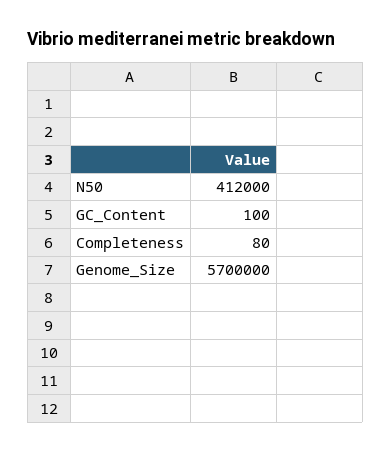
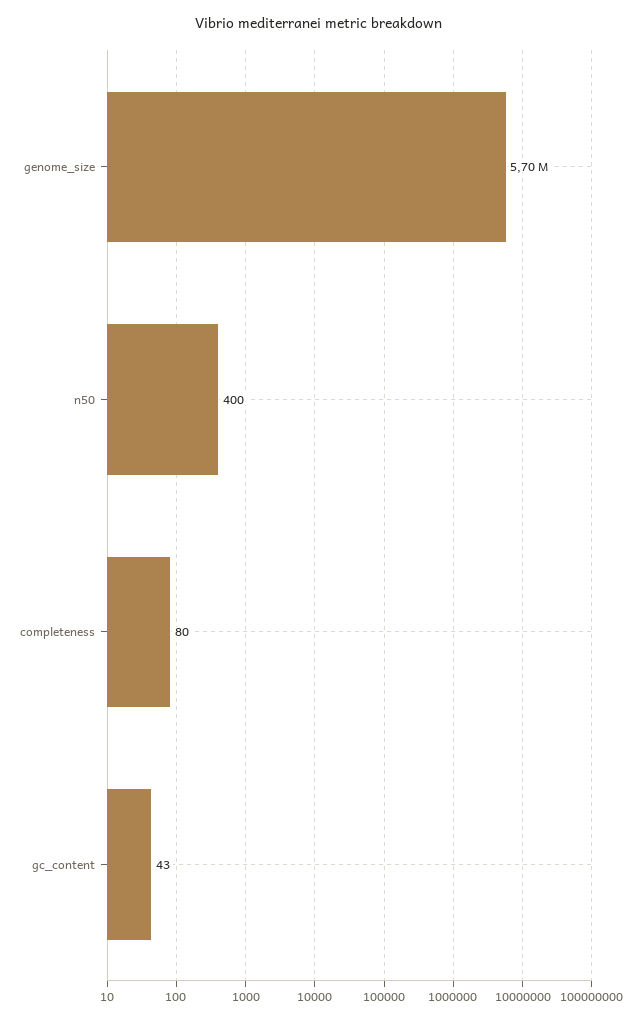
N50: 412000 -> 400
GC_Content: 100 -> 43

